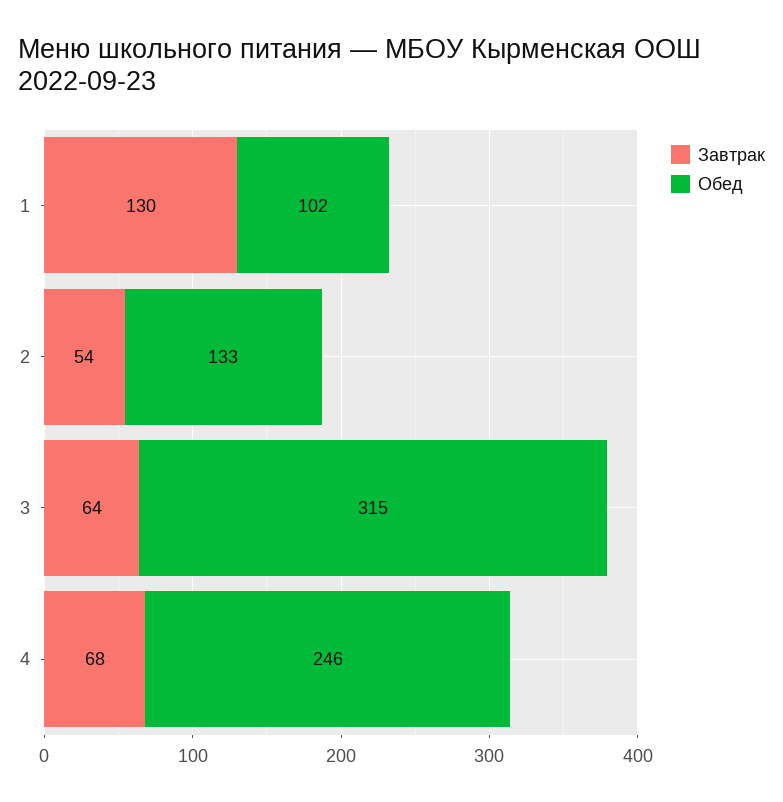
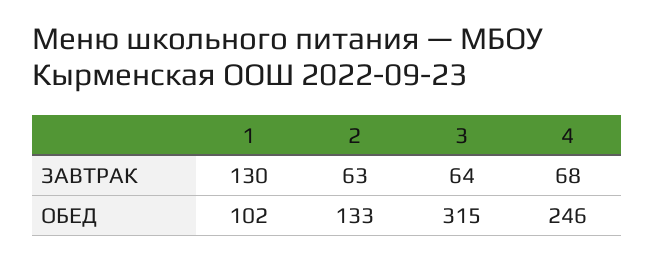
Завтрак, 2: 54 -> 63

